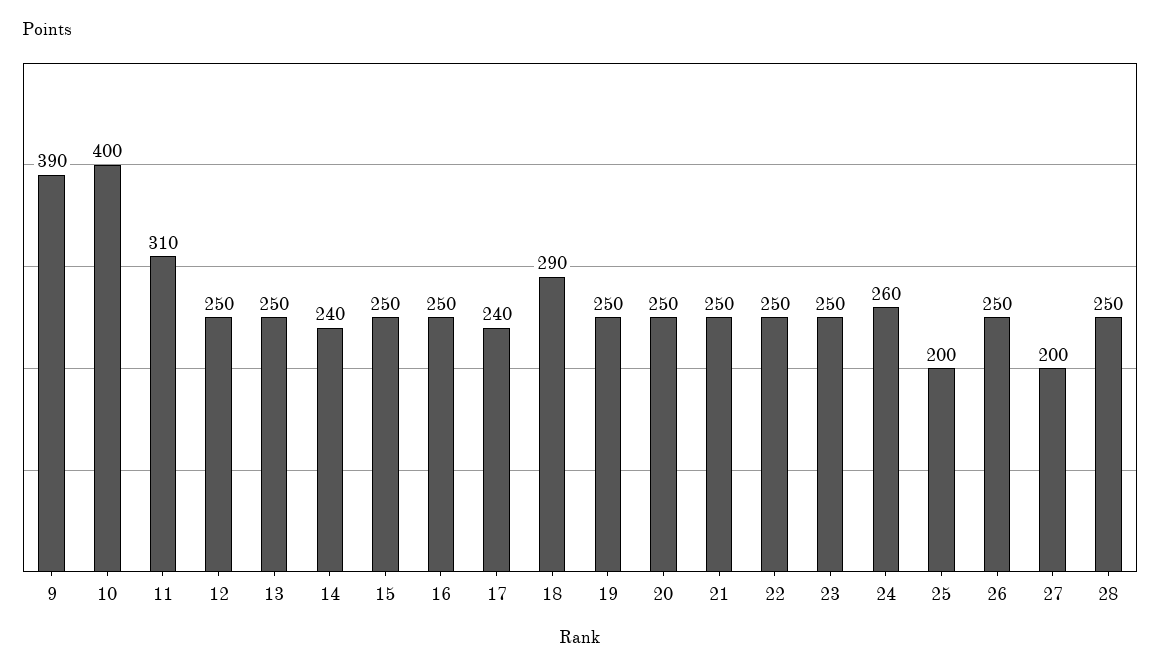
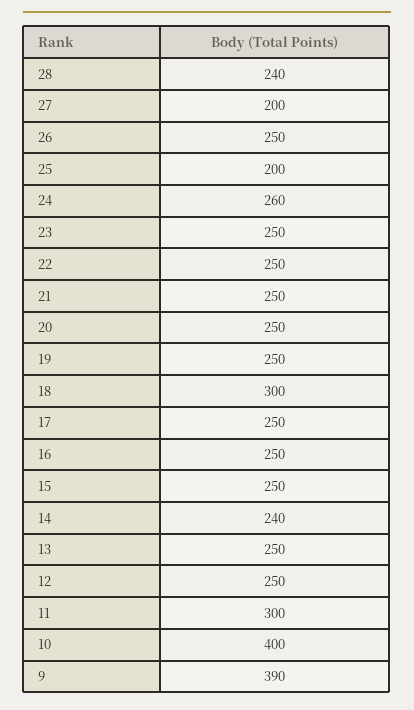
11: 310 -> 300
17: 240 -> 250
18: 290 -> 300
28: 250 -> 240

